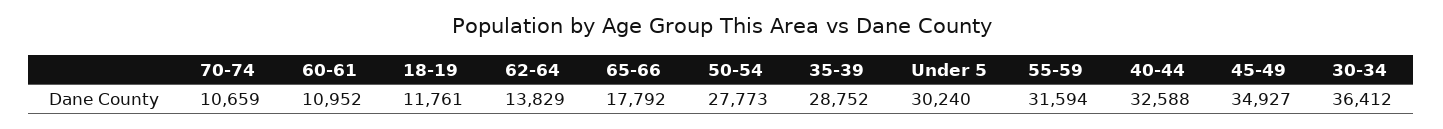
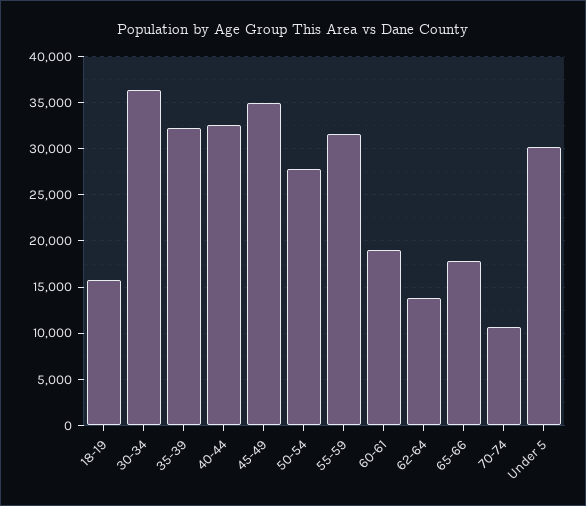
60-61: 10952 -> 19000
18-19: 11761 -> 16000
35-39: 28752 -> 32000

